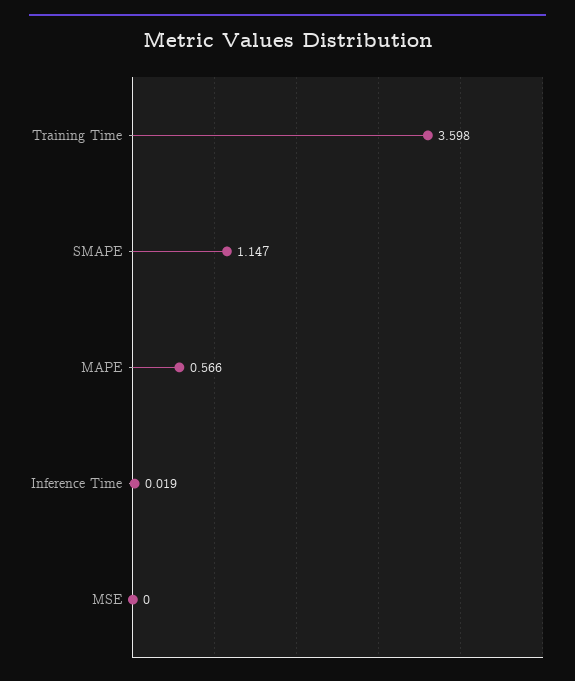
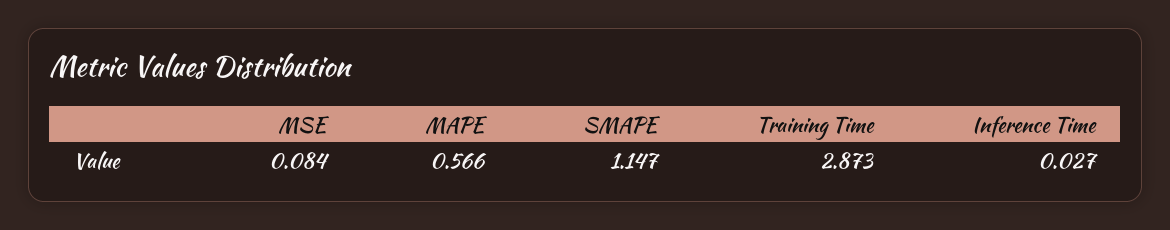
Training Time: 3.598 -> 2.873
Inference Time: 0.019 -> 0.027
MSE: 0 -> 0.084

